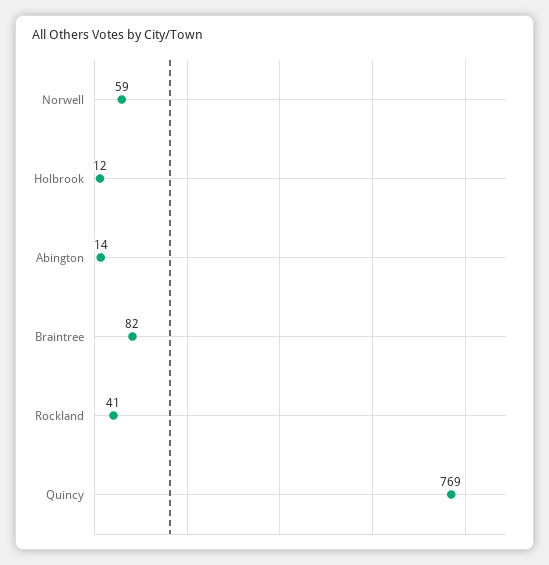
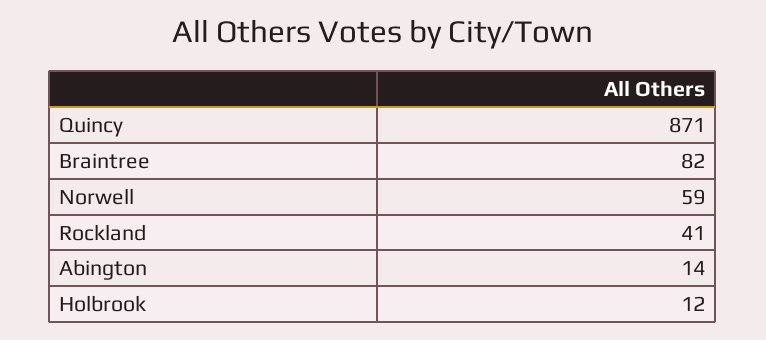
Quincy: 769 -> 871

